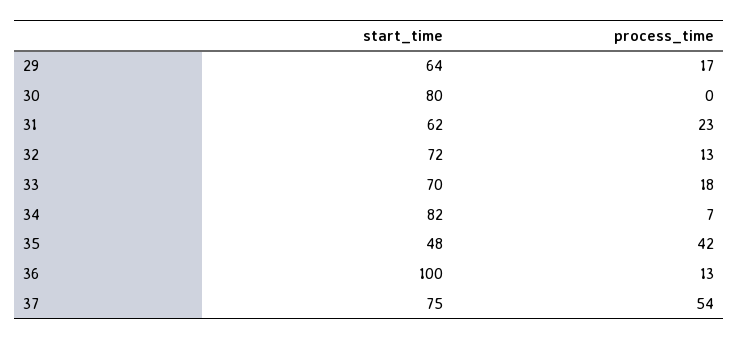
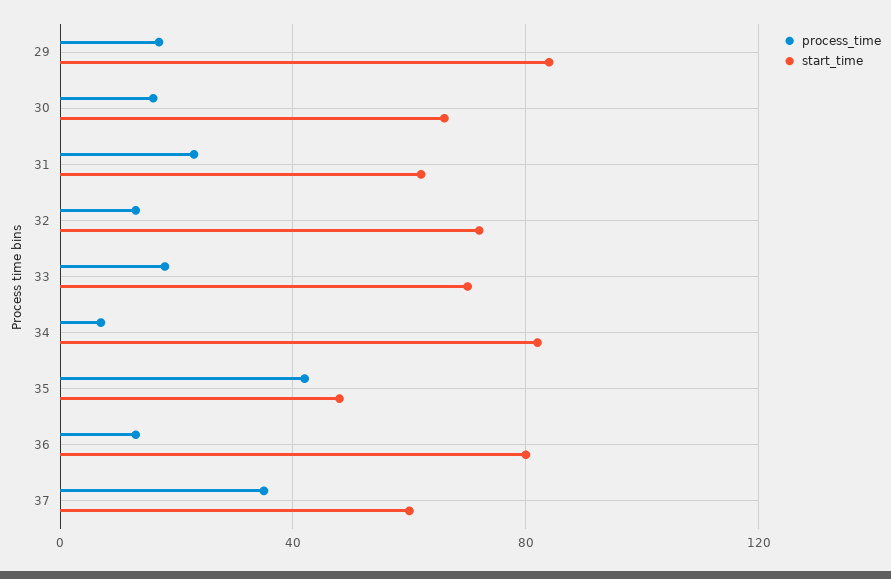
start_time, 29: 64 -> 85
start_time, 30: 80 -> 65
process_time, 30: 0 -> 15
start_time, 36: 100 -> 80
start_time, 37: 75 -> 60
process_time, 37: 54 -> 35

